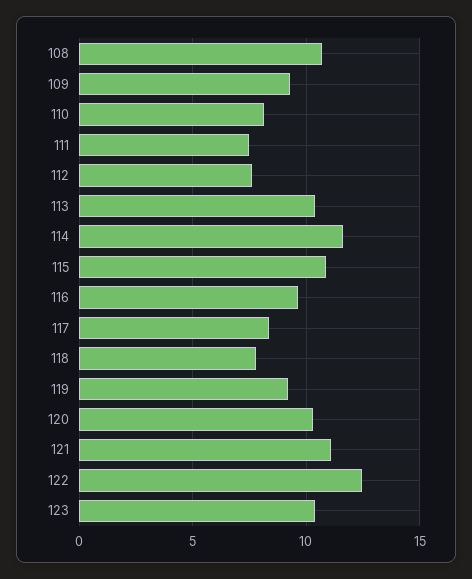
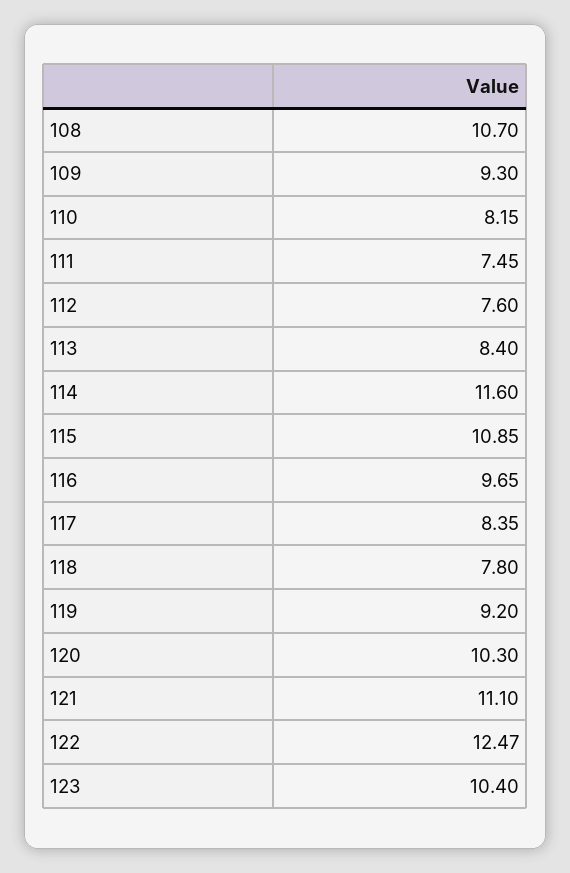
113: 10.5 -> 8.4

